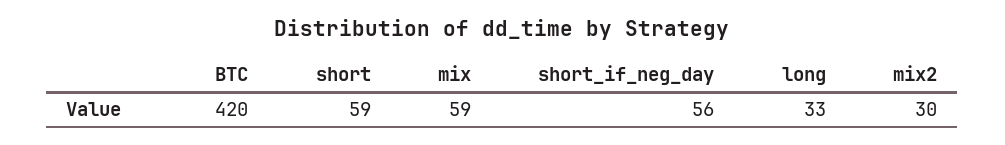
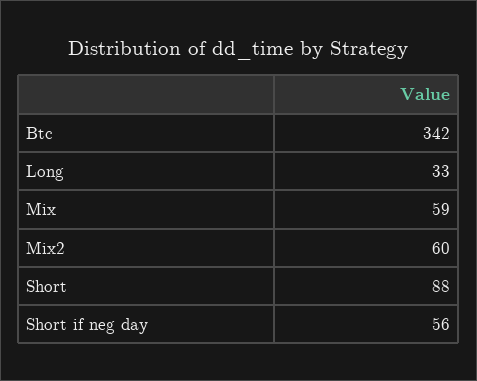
BTC: 420 -> 342
short: 59 -> 88
mix2: 30 -> 60

